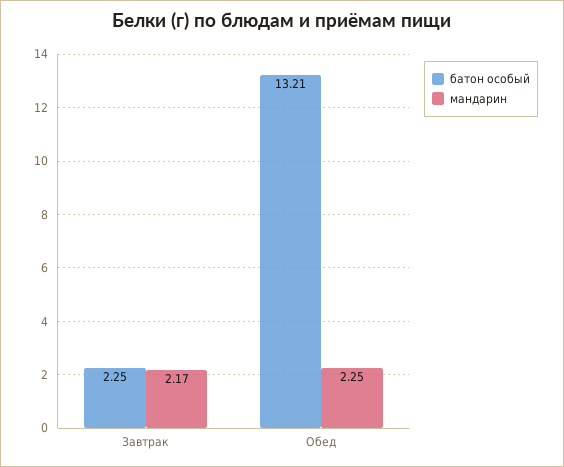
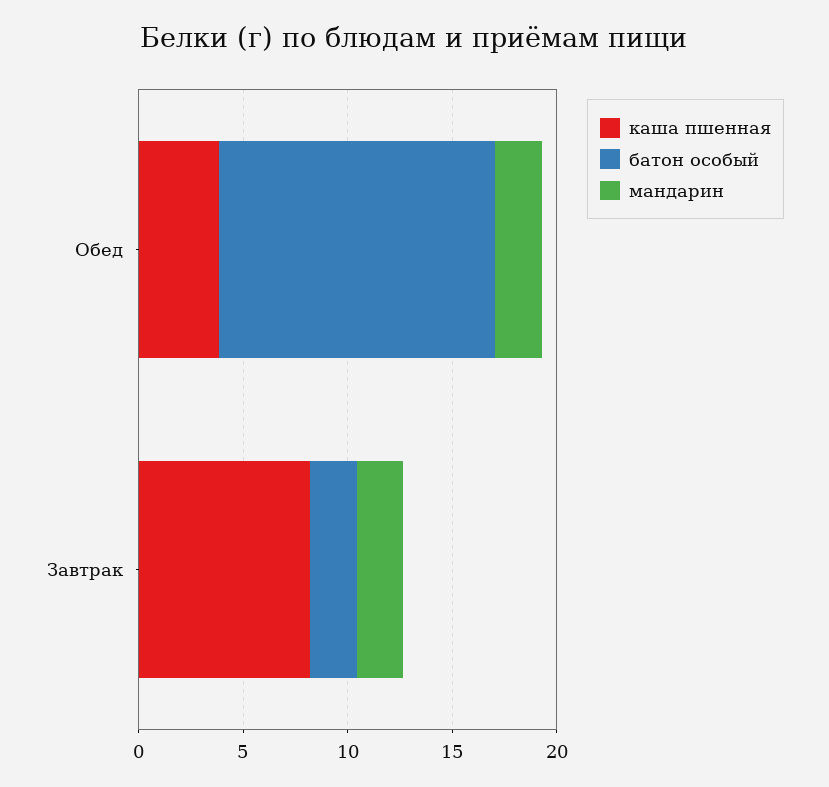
каша пшенная, Обед: none -> 4
каша пшенная, Завтрак: none -> 8

